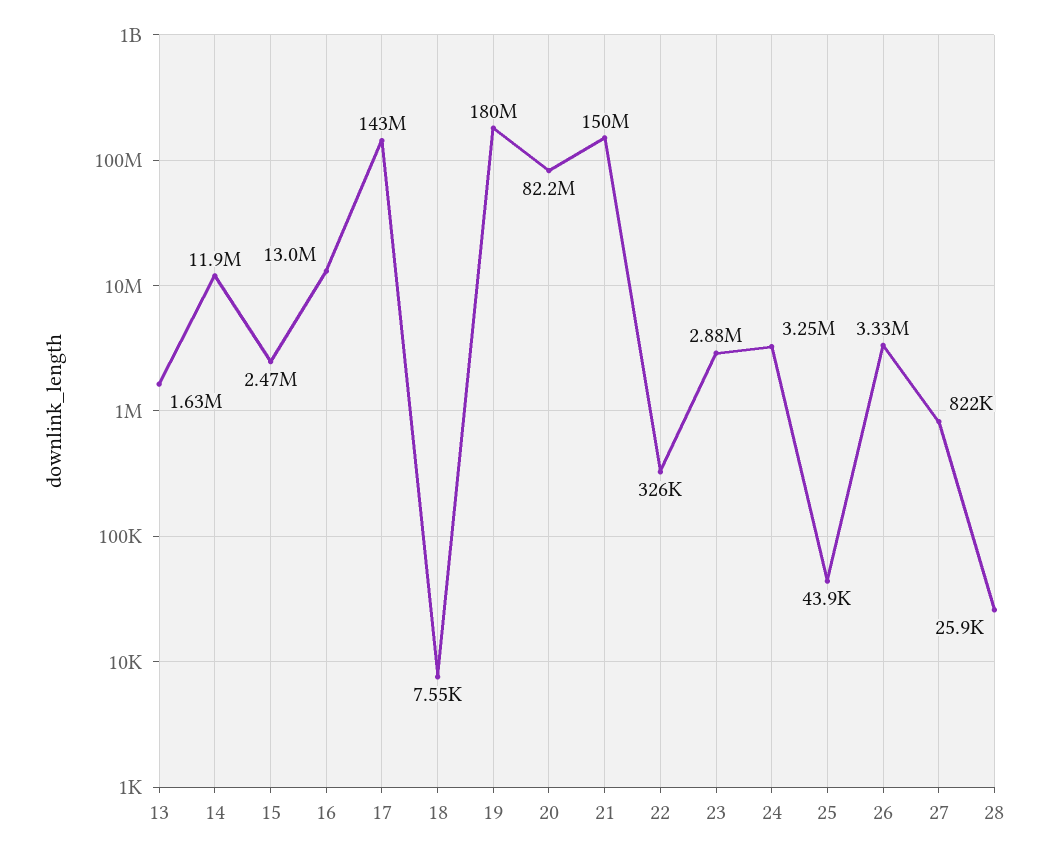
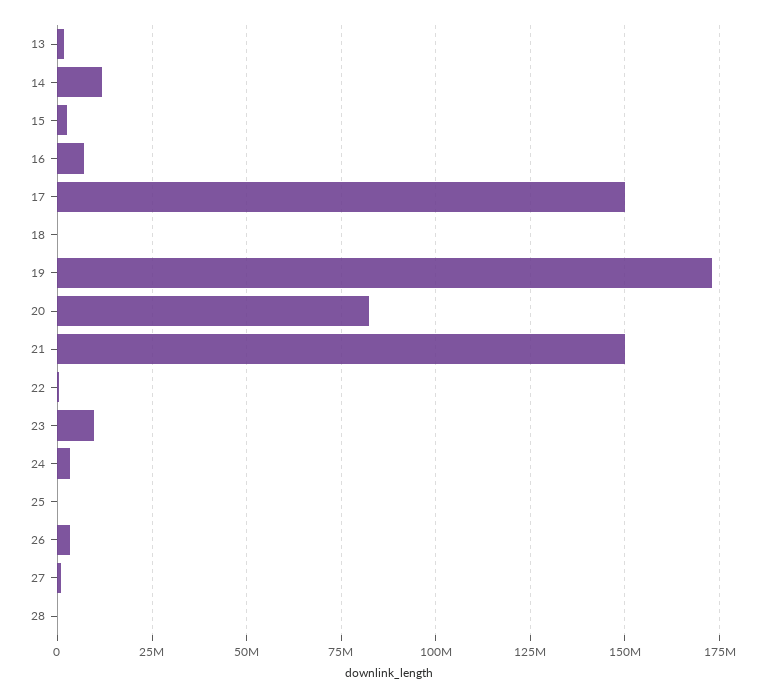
16: 13000000 -> 7500000
17: 143000000 -> 150000000
19: 180000000 -> 172500000
23: 2880000 -> 10000000

